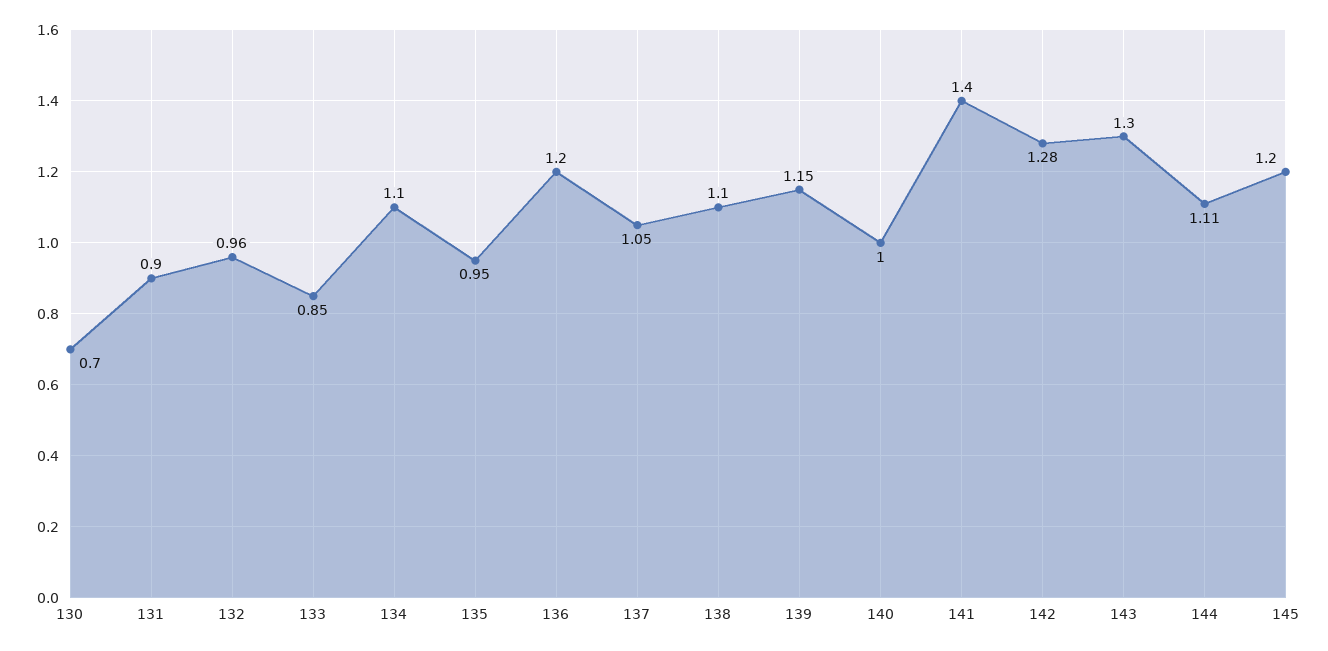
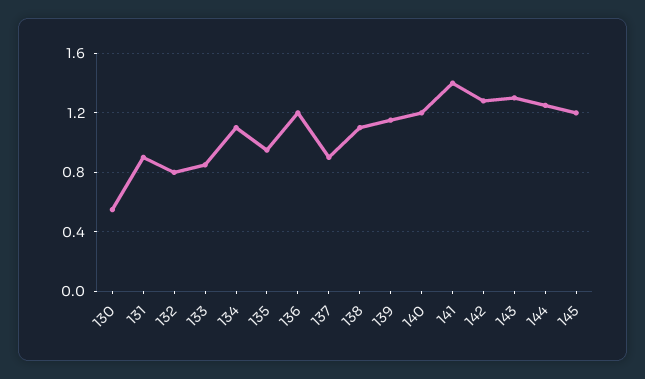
130: 0.7 -> 0.55
132: 0.96 -> 0.8
137: 1.05 -> 0.9
140: 1 -> 1.2
144: 1.11 -> 1.25

